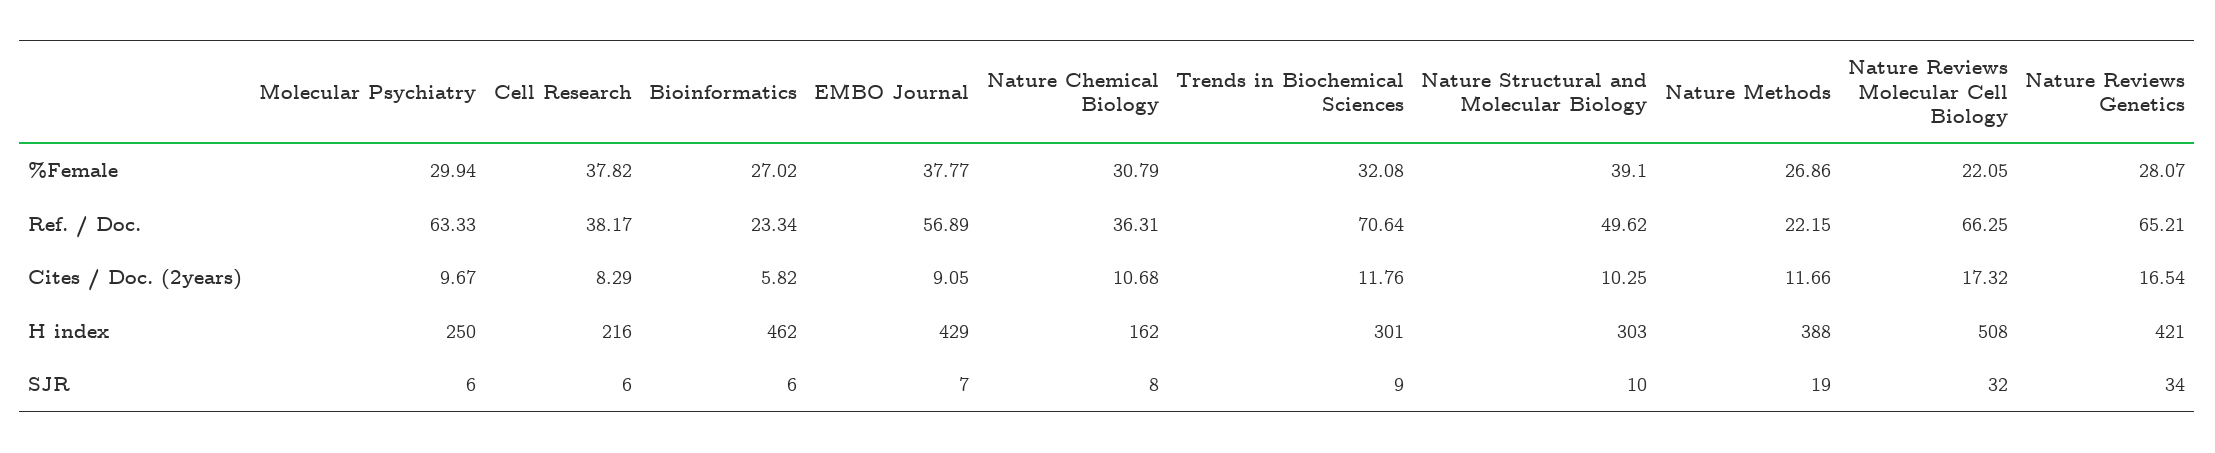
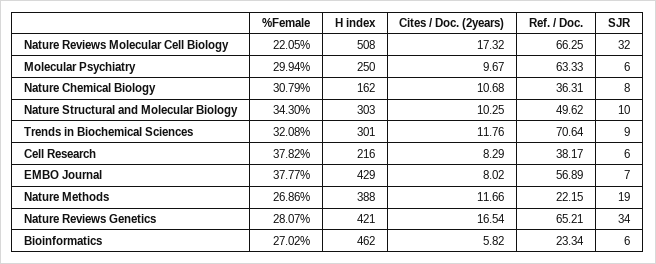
Nature Structural and Molecular Biology, %Female: 39.1 -> 34.3
EMBO Journal, Cites / Doc. (2years): 9.05 -> 8.02

